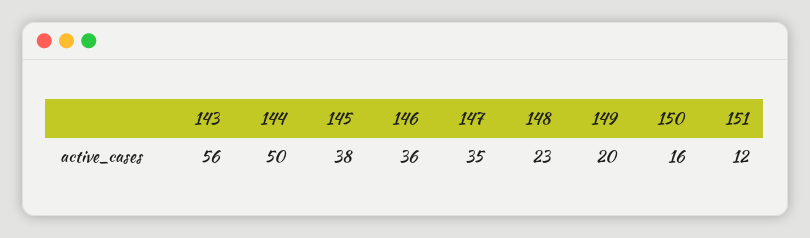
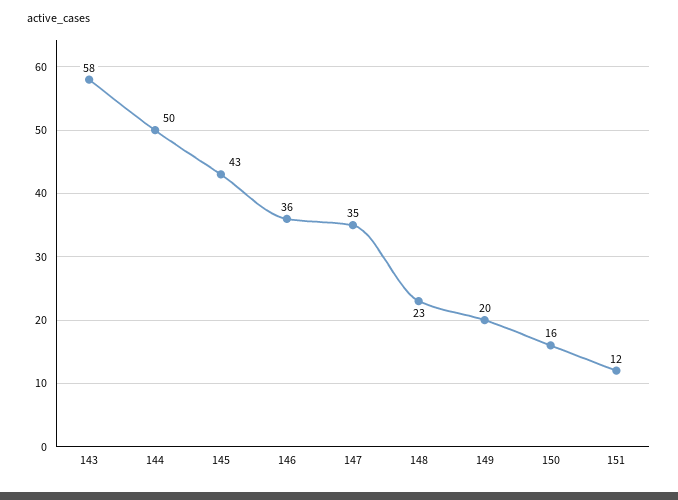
143: 56 -> 58
145: 38 -> 43

